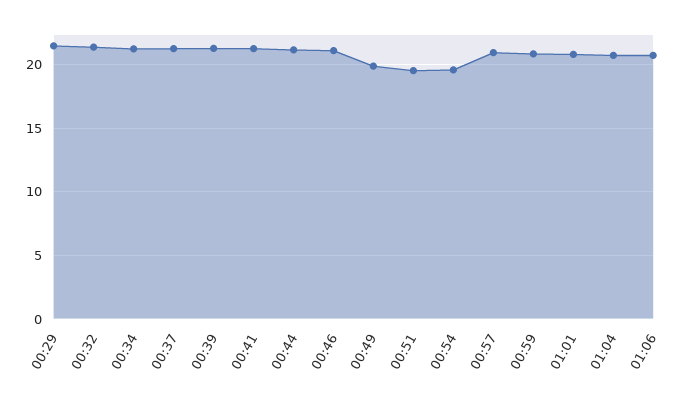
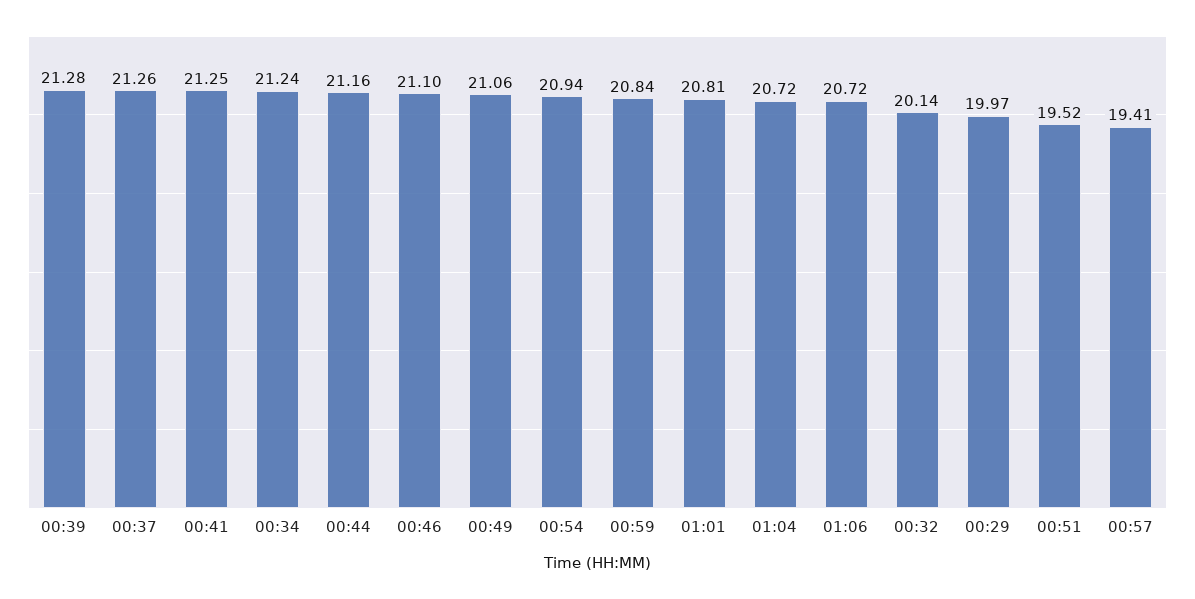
00:29: 21.5 -> 19.97
00:32: 21.5 -> 20.14
00:49: 20 -> 21.06
00:54: 19.5 -> 20.94
00:57: 21 -> 19.41

